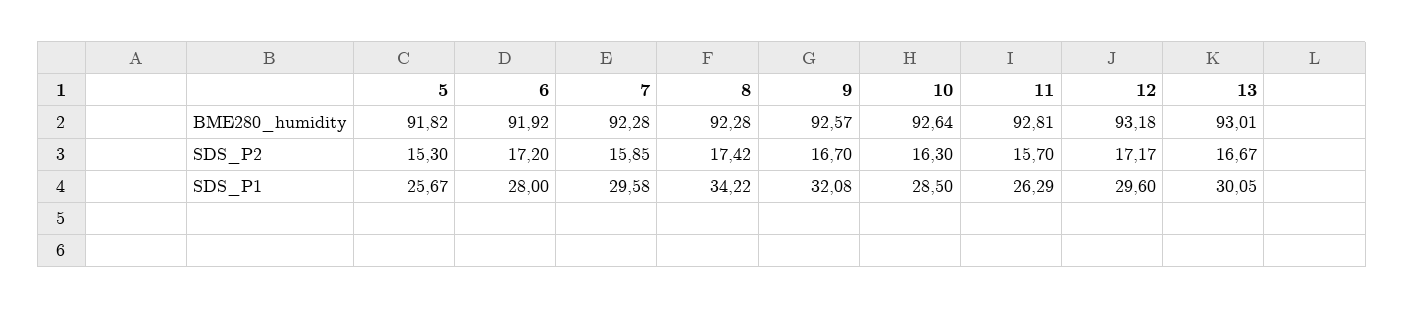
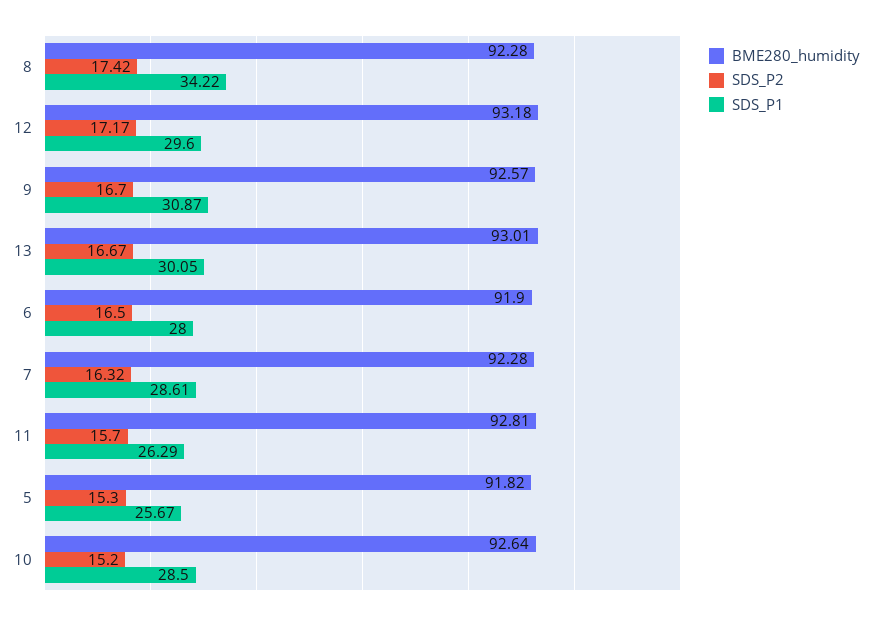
BME280_humidity, 6: 91.92 -> 91.9
SDS_P2, 6: 17.2 -> 16.5
SDS_P2, 7: 15.85 -> 16.32
SDS_P2, 10: 16.3 -> 15.2
SDS_P1, 7: 29.58 -> 28.61
SDS_P1, 9: 32.08 -> 30.87

